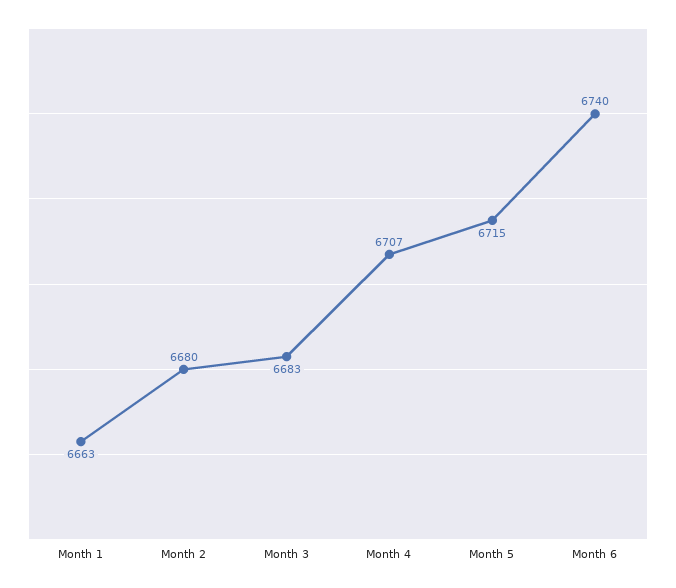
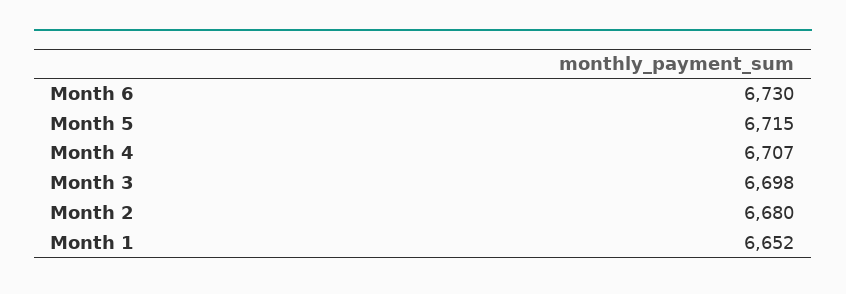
Month 1: 6663 -> 6652
Month 3: 6683 -> 6698
Month 6: 6740 -> 6730

